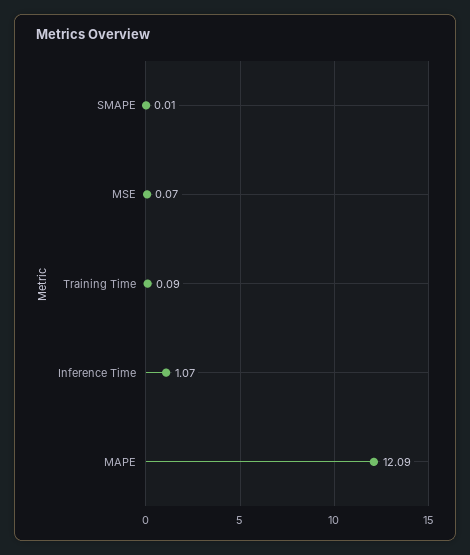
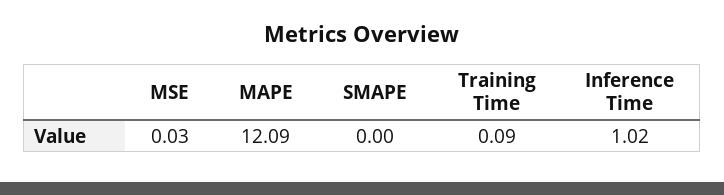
SMAPE: 0.01 -> 0
MSE: 0.07 -> 0.03
Inference Time: 1.07 -> 1.02

